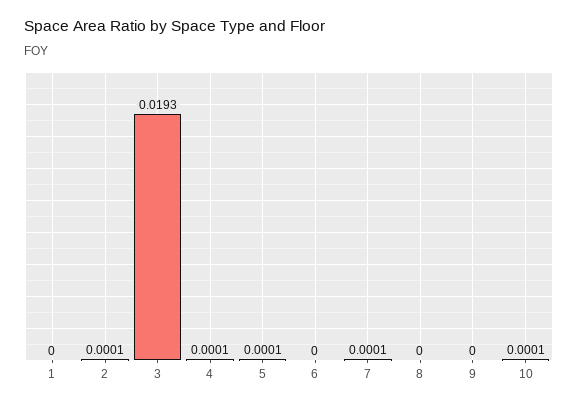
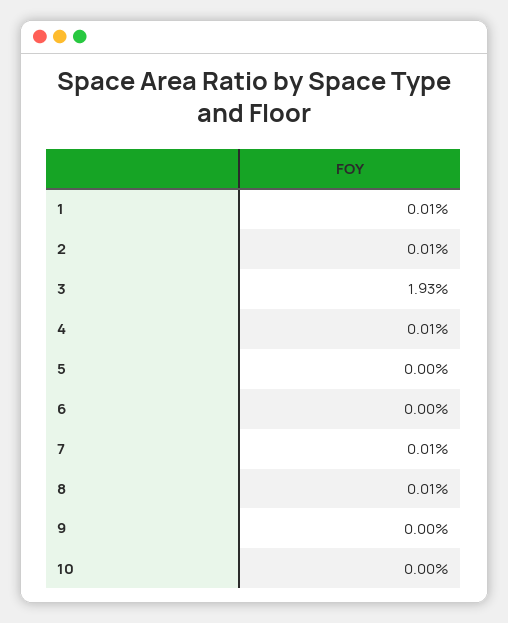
1: 0 -> 0.0001
5: 0.0001 -> 0
8: 0 -> 0.0001
10: 0.0001 -> 0

